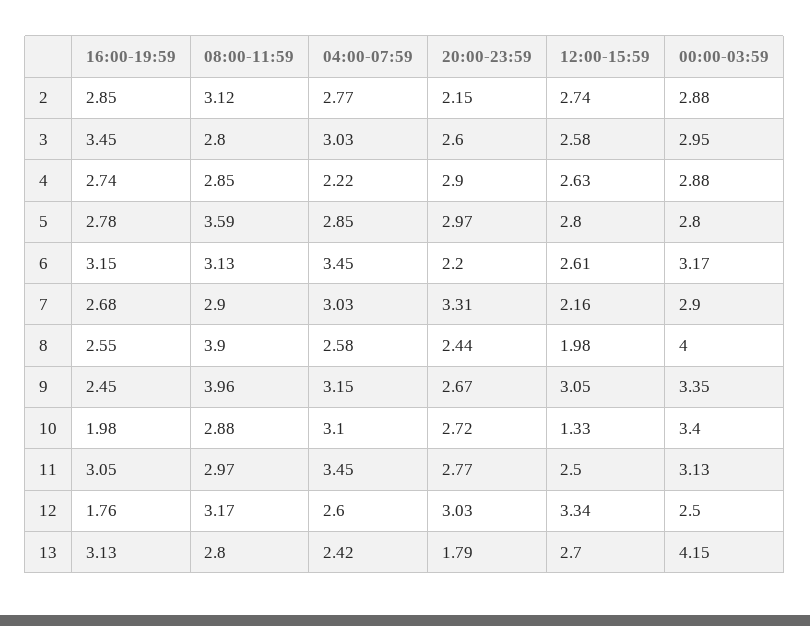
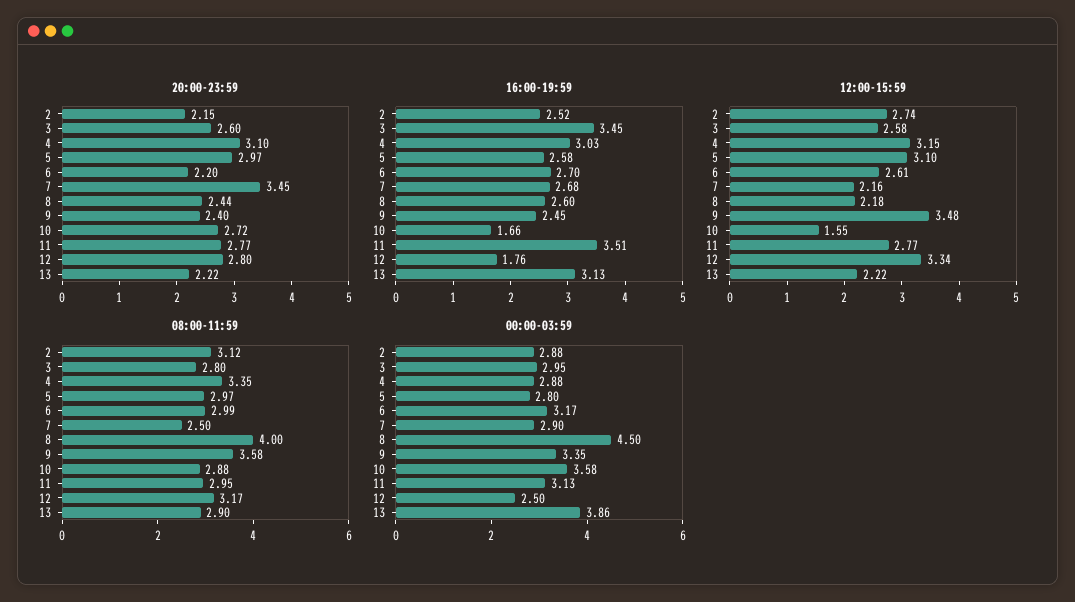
16:00-19:59, 2: 2.85 -> 2.52
04:00-07:59, 2: 2.77 -> none
04:00-07:59, 3: 3.03 -> none
16:00-19:59, 4: 2.74 -> 3.03
08:00-11:59, 4: 2.85 -> 3.35
04:00-07:59, 4: 2.22 -> none
20:00-23:59, 4: 2.9 -> 3.1
12:00-15:59, 4: 2.63 -> 3.15
16:00-19:59, 5: 2.78 -> 2.58
08:00-11:59, 5: 3.59 -> 2.97
04:00-07:59, 5: 2.85 -> none
12:00-15:59, 5: 2.8 -> 3.1
16:00-19:59, 6: 3.15 -> 2.7
08:00-11:59, 6: 3.13 -> 2.99
04:00-07:59, 6: 3.45 -> none
08:00-11:59, 7: 2.9 -> 2.5
04:00-07:59, 7: 3.03 -> none
20:00-23:59, 7: 3.31 -> 3.45
16:00-19:59, 8: 2.55 -> 2.6
08:00-11:59, 8: 3.9 -> 4
04:00-07:59, 8: 2.58 -> none
12:00-15:59, 8: 1.98 -> 2.18
00:00-03:59, 8: 4 -> 4.5
08:00-11:59, 9: 3.96 -> 3.58
04:00-07:59, 9: 3.15 -> none
20:00-23:59, 9: 2.67 -> 2.4
12:00-15:59, 9: 3.05 -> 3.48
16:00-19:59, 10: 1.98 -> 1.66
04:00-07:59, 10: 3.1 -> none
12:00-15:59, 10: 1.33 -> 1.55
00:00-03:59, 10: 3.4 -> 3.58
16:00-19:59, 11: 3.05 -> 3.51
08:00-11:59, 11: 2.97 -> 2.95
04:00-07:59, 11: 3.45 -> none
12:00-15:59, 11: 2.5 -> 2.77
04:00-07:59, 12: 2.6 -> none
20:00-23:59, 12: 3.03 -> 2.8
08:00-11:59, 13: 2.8 -> 2.9
04:00-07:59, 13: 2.42 -> none
20:00-23:59, 13: 1.79 -> 2.22
12:00-15:59, 13: 2.7 -> 2.22
00:00-03:59, 13: 4.15 -> 3.86

